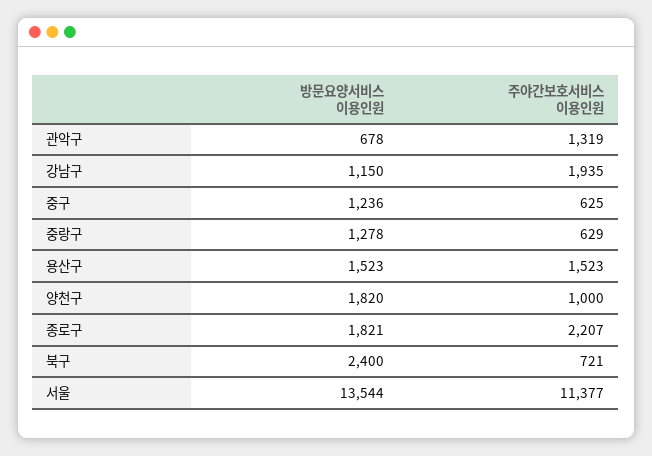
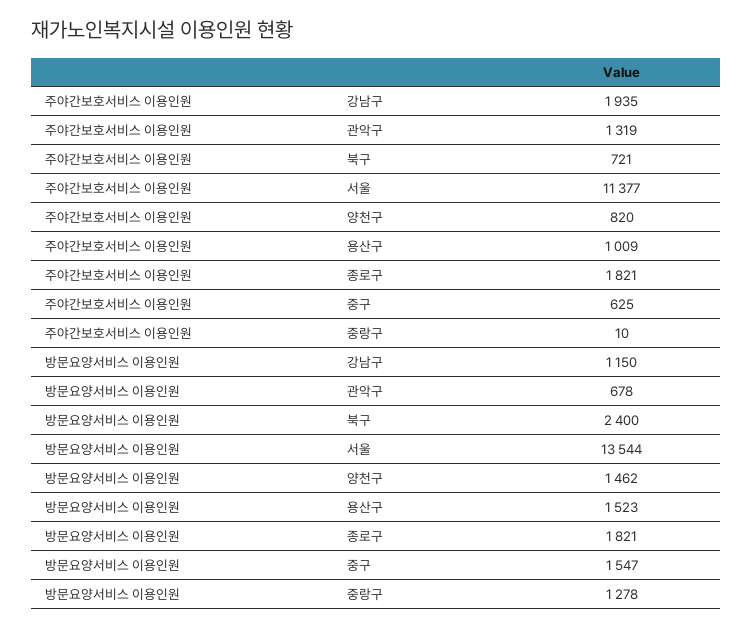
방문요양서비스 이용인원, 중구: 1236 -> 1547
주야간보호서비스 이용인원, 중랑구: 629 -> 10
주야간보호서비스 이용인원, 용산구: 1523 -> 1009
방문요양서비스 이용인원, 양천구: 1820 -> 1462
주야간보호서비스 이용인원, 양천구: 1000 -> 820
주야간보호서비스 이용인원, 종로구: 2207 -> 1821

